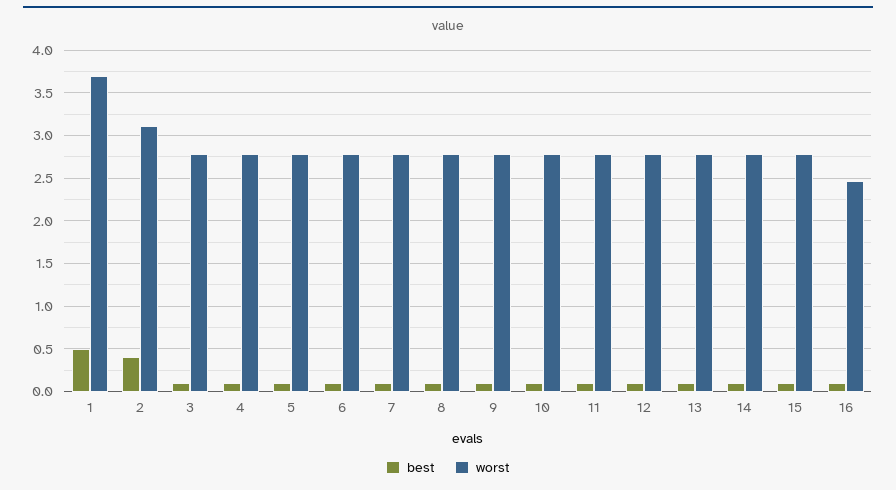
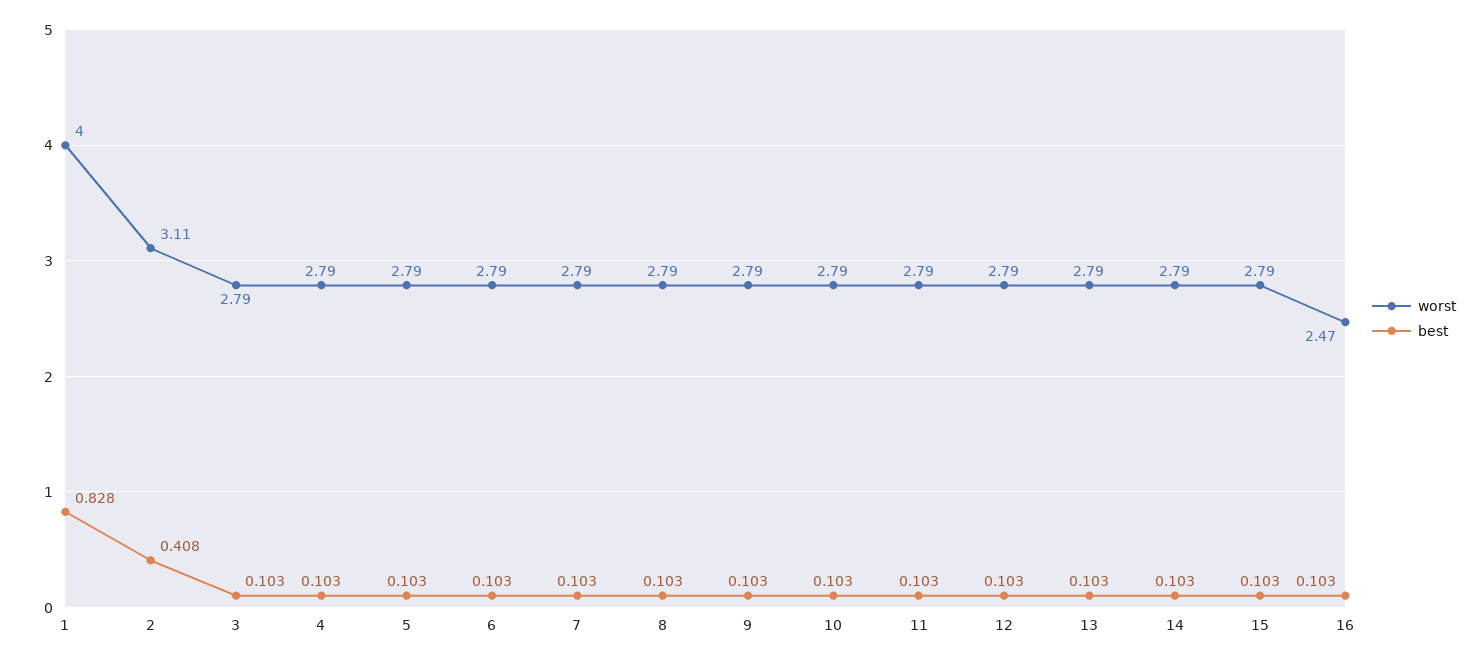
best, 1: 0.5 -> 0.828
worst, 1: 3.7 -> 4

